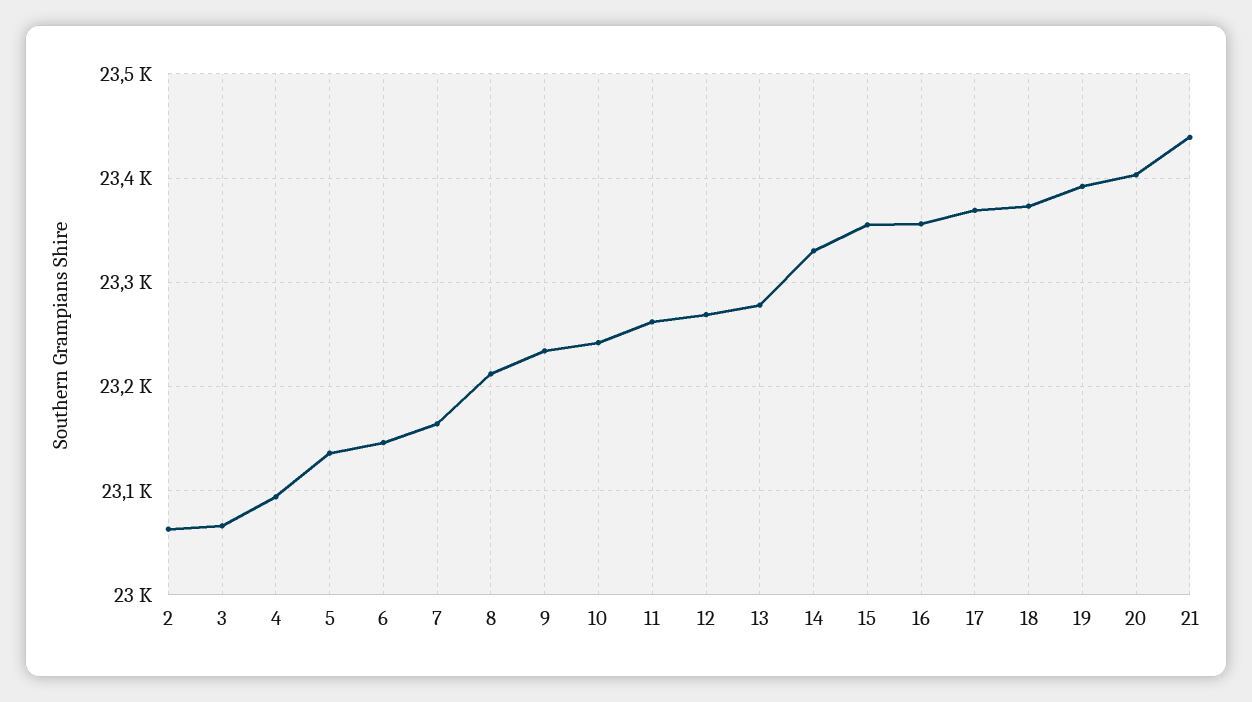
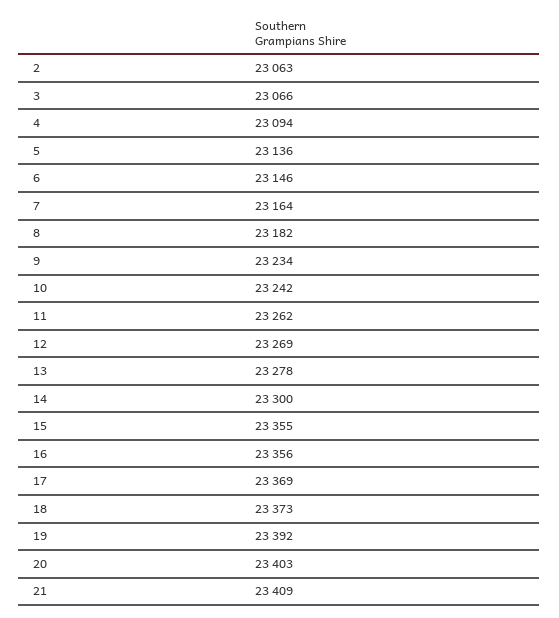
8: 23210 -> 23182
14: 23330 -> 23300
21: 23440 -> 23409

